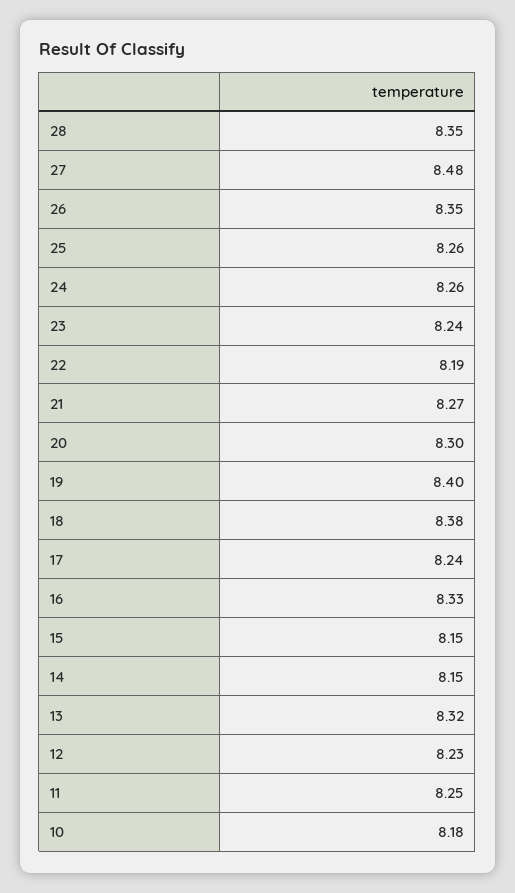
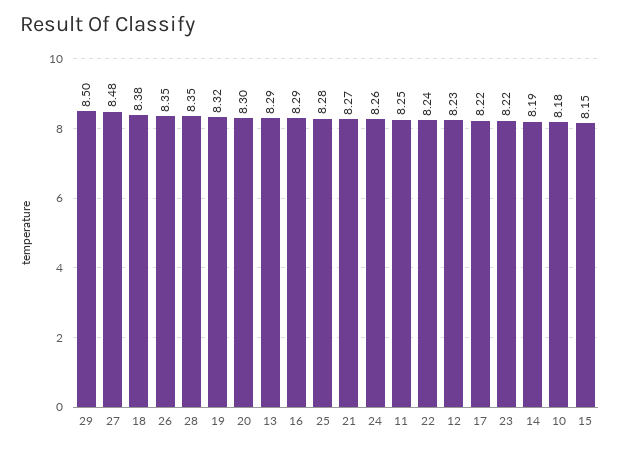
25: 8.26 -> 8.28
23: 8.24 -> 8.22
22: 8.19 -> 8.24
19: 8.4 -> 8.32
17: 8.24 -> 8.22
16: 8.33 -> 8.29
14: 8.15 -> 8.19
13: 8.32 -> 8.29
29: none -> 8.5

